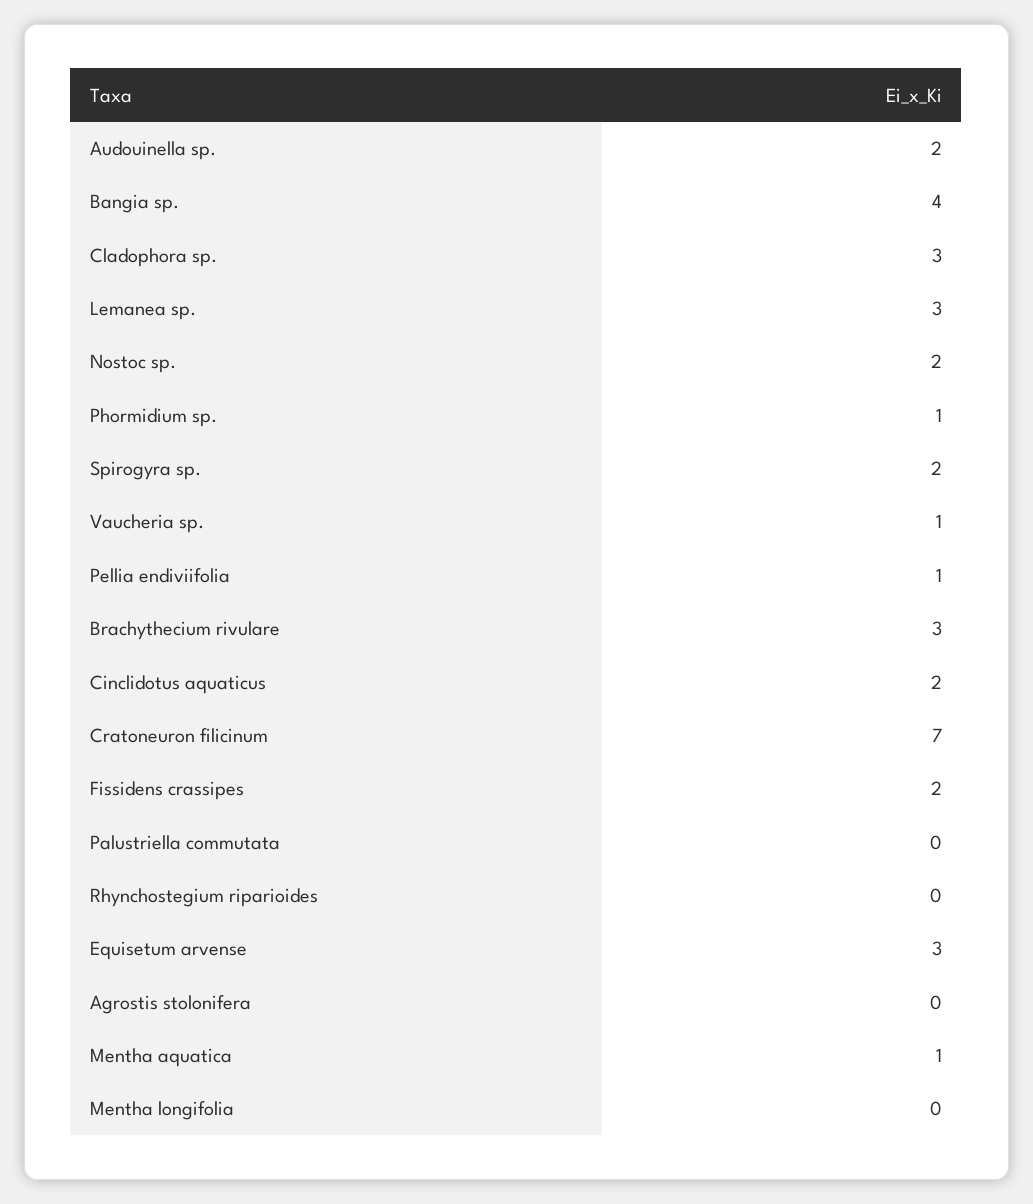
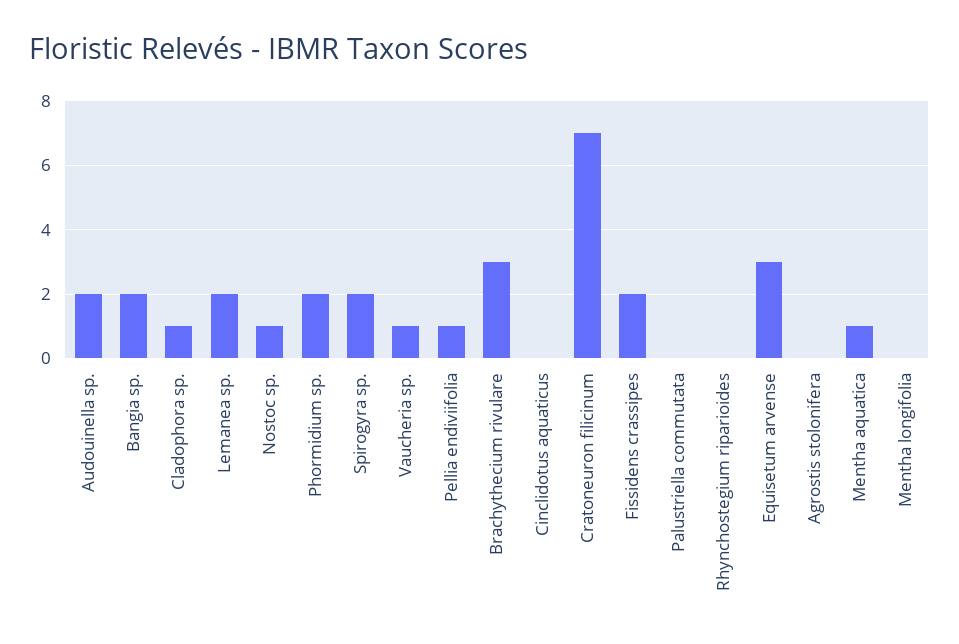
Bangia sp.: 4 -> 2
Cladophora sp.: 3 -> 1
Lemanea sp.: 3 -> 2
Nostoc sp.: 2 -> 1
Phormidium sp.: 1 -> 2
Cinclidotus aquaticus: 2 -> 0

